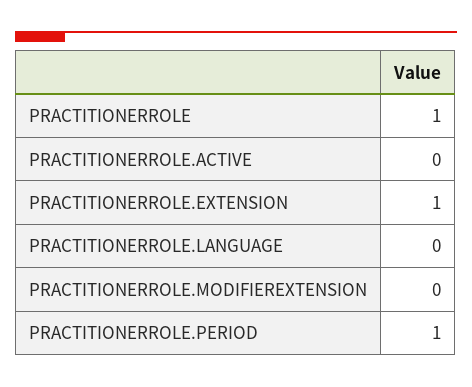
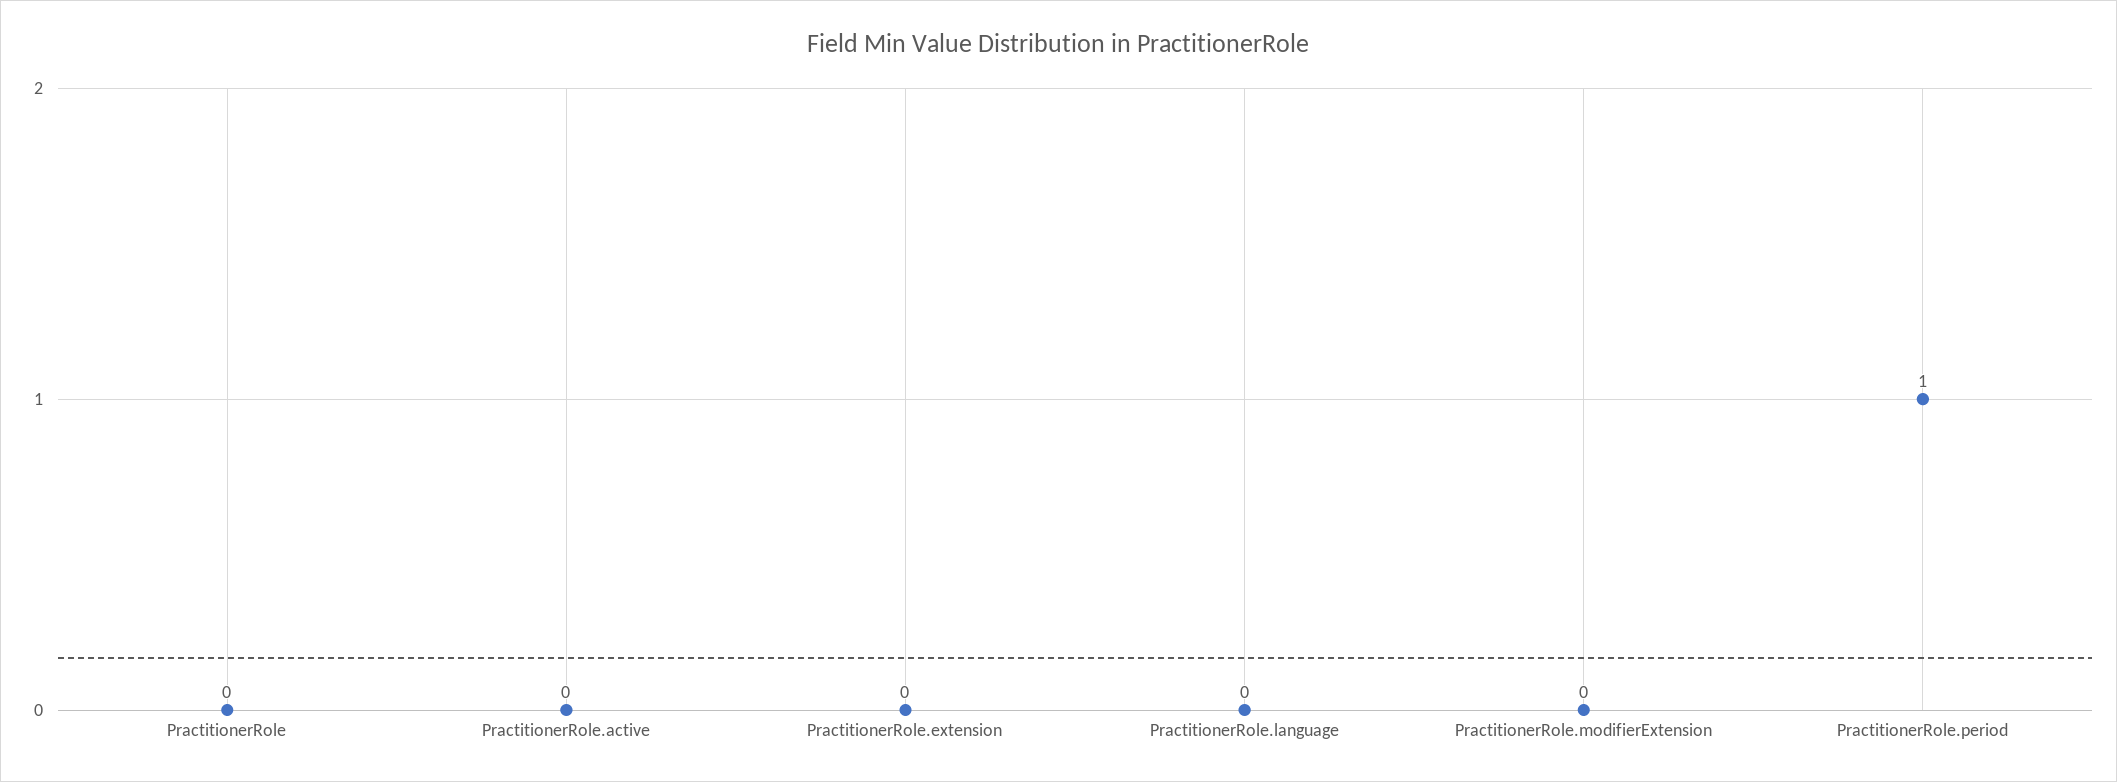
PRACTITIONERROLE: 1 -> 0
PRACTITIONERROLE.EXTENSION: 1 -> 0

